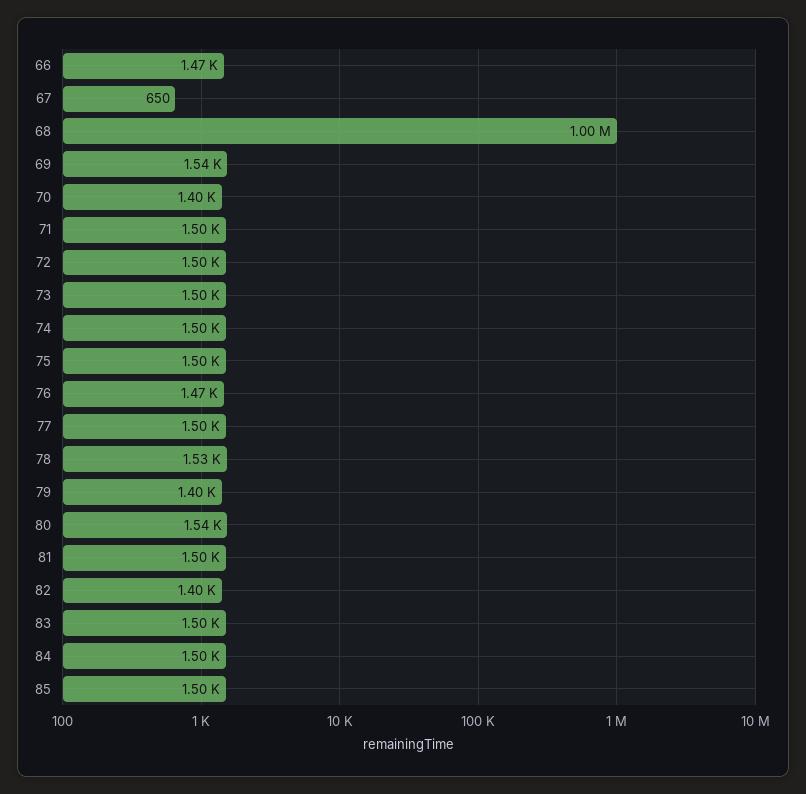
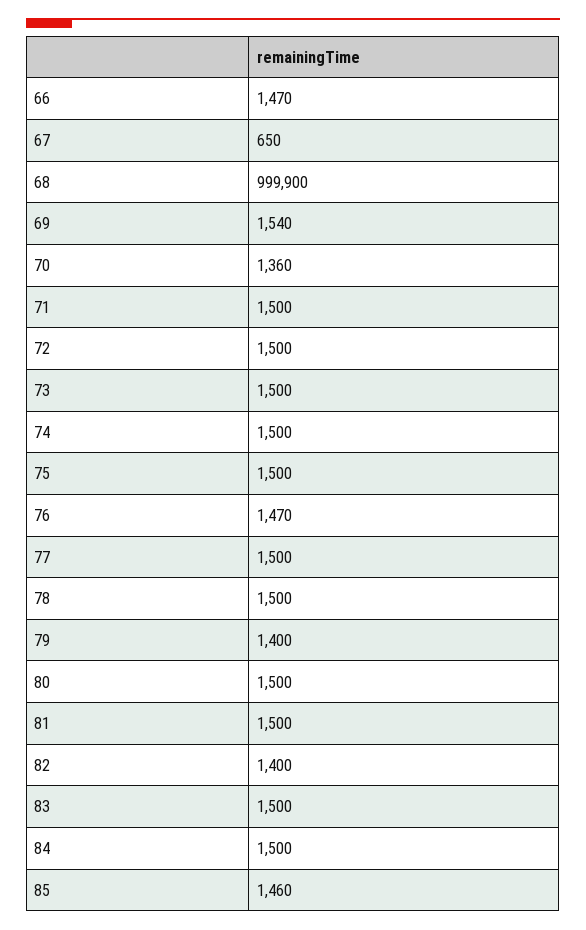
70: 1400 -> 1360
78: 1530 -> 1500
80: 1540 -> 1500
85: 1500 -> 1460

